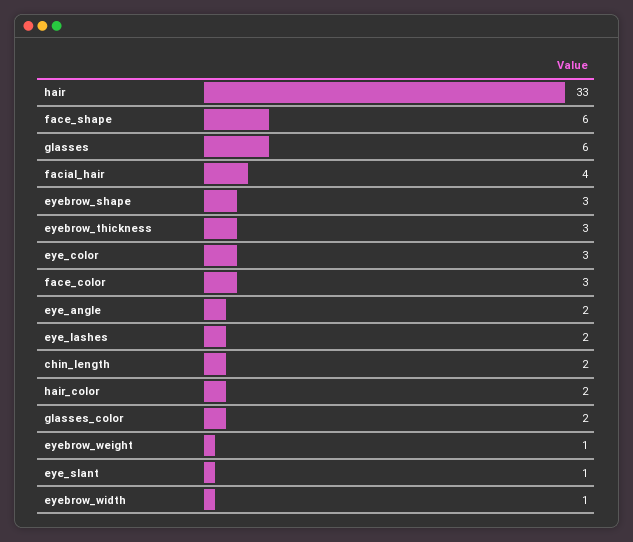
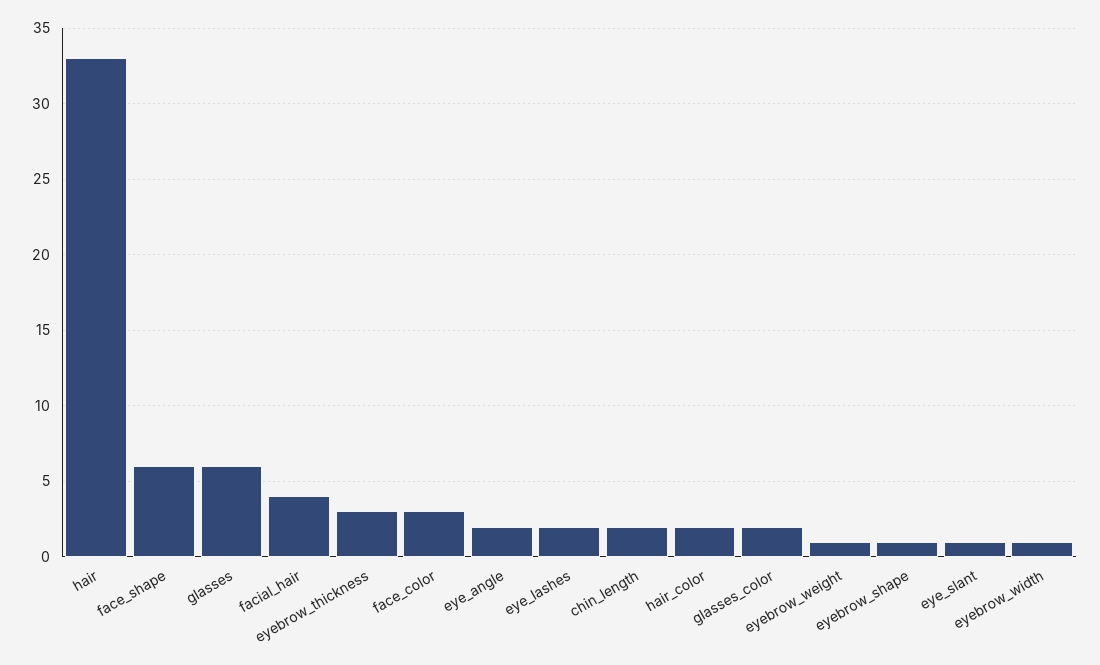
eyebrow_shape: 3 -> 1
eye_color: 3 -> none

